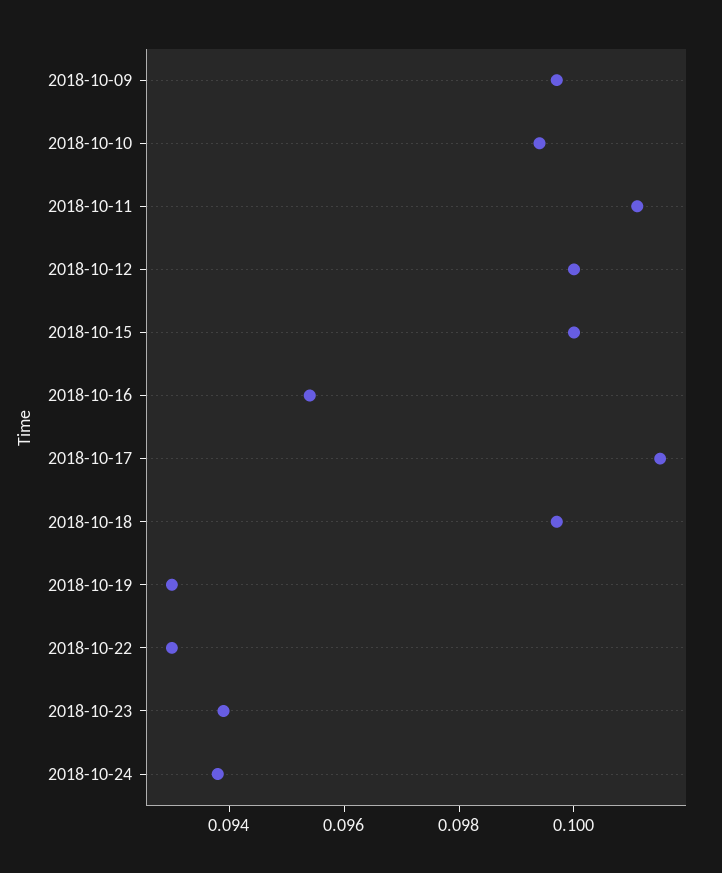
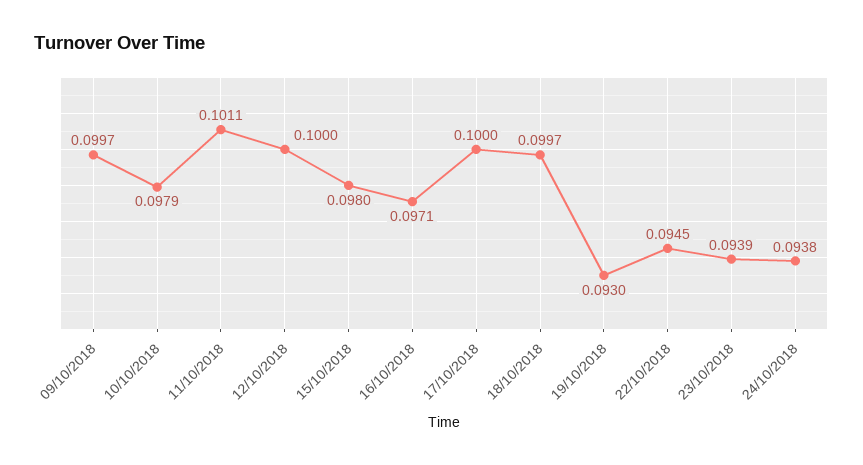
2018-10-10: 0.0995 -> 0.0979
2018-10-15: 0.1 -> 0.098
2018-10-16: 0.0955 -> 0.0971
2018-10-17: 0.1015 -> 0.1
2018-10-22: 0.093 -> 0.0945

